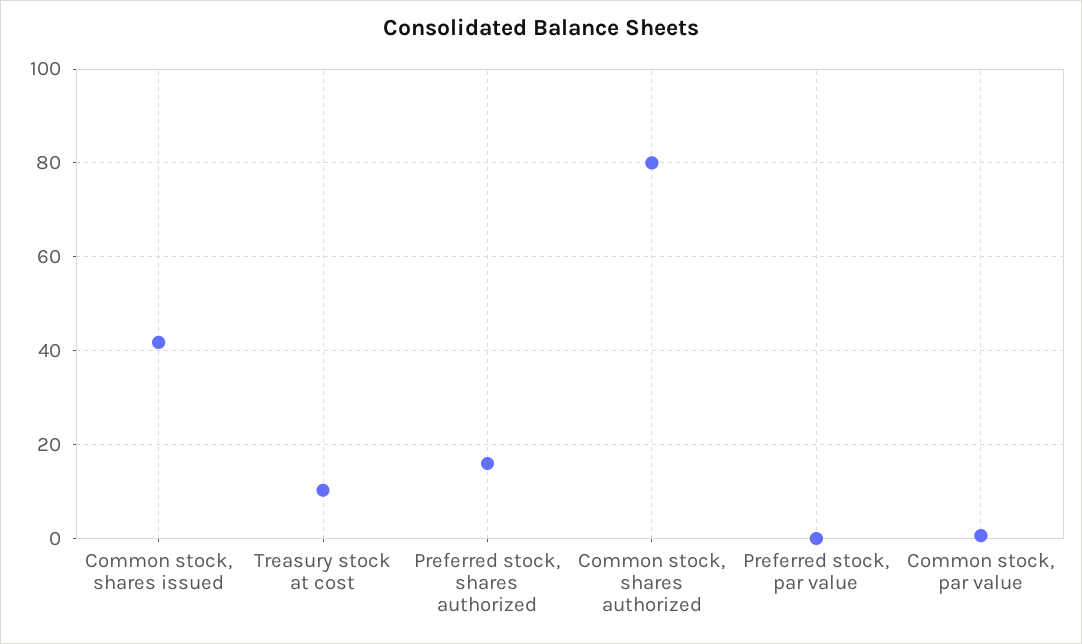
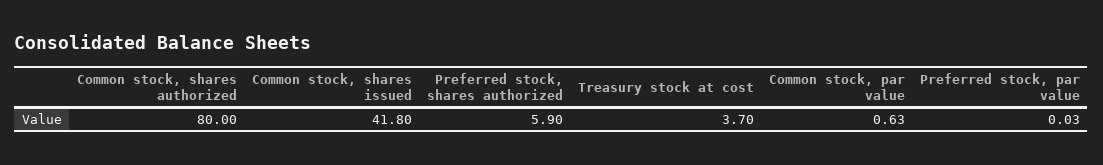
Treasury stock at cost: 10 -> 3.7
Preferred stock, shares authorized: 16 -> 5.9

